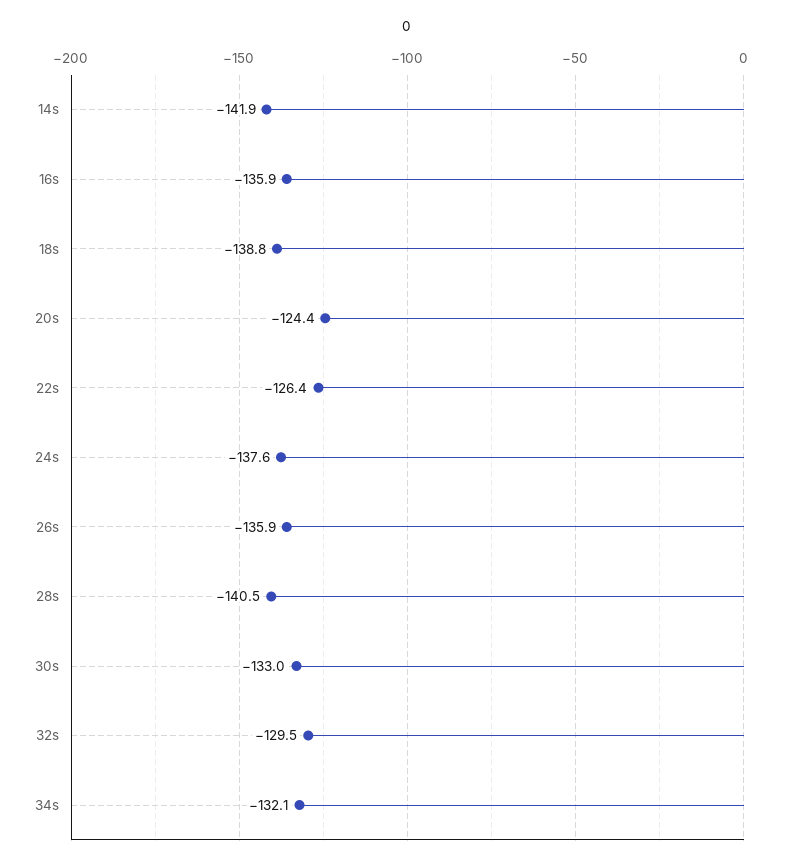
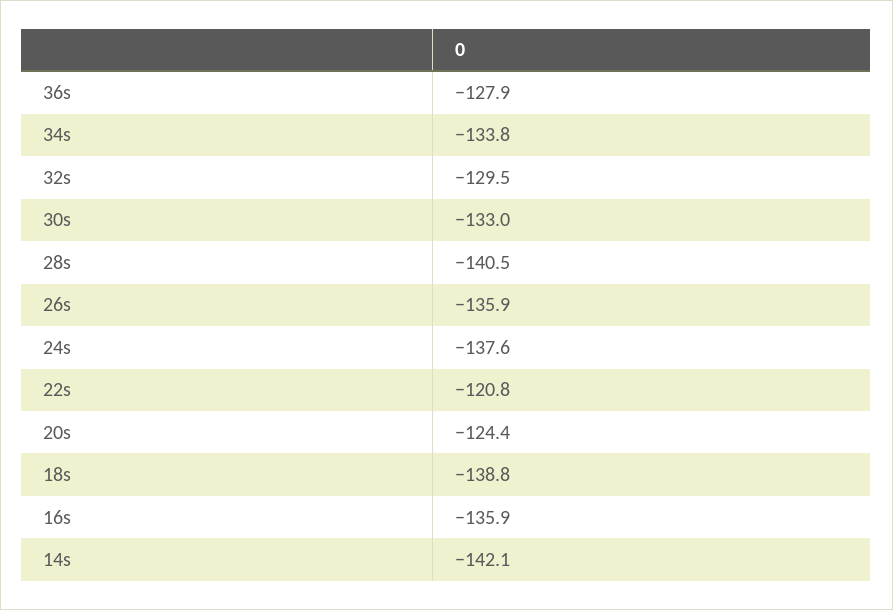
14s: -141.9 -> -142.1
22s: -126.4 -> -120.8
34s: -132.1 -> -133.8
36s: none -> -127.9

